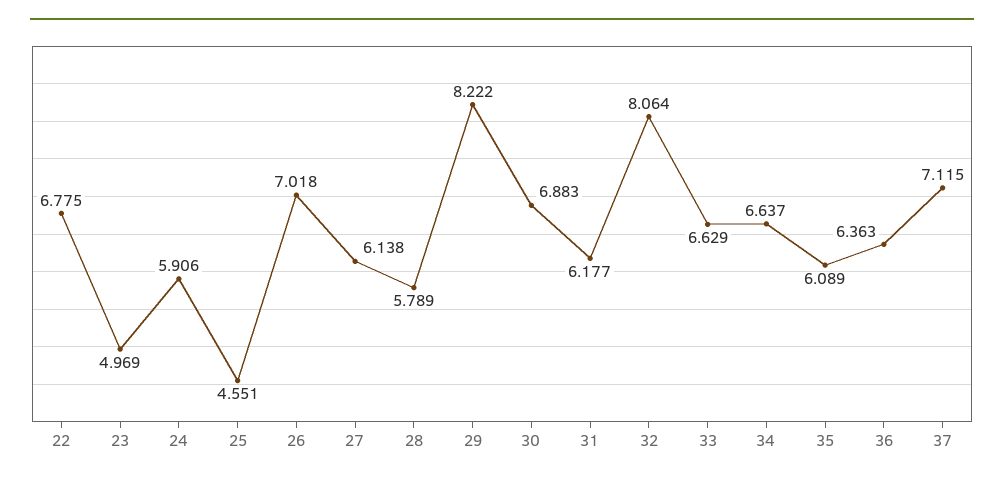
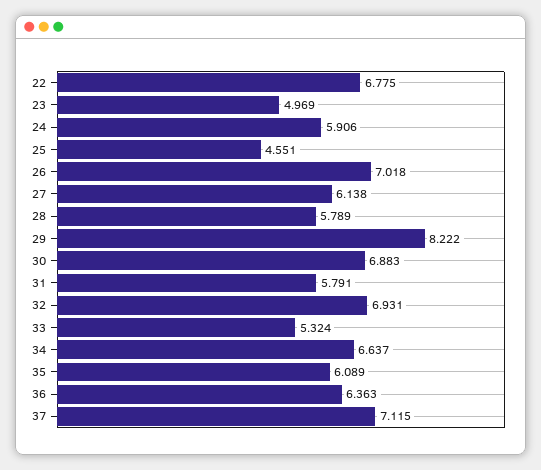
31: 6.177 -> 5.791
32: 8.064 -> 6.931
33: 6.629 -> 5.324

